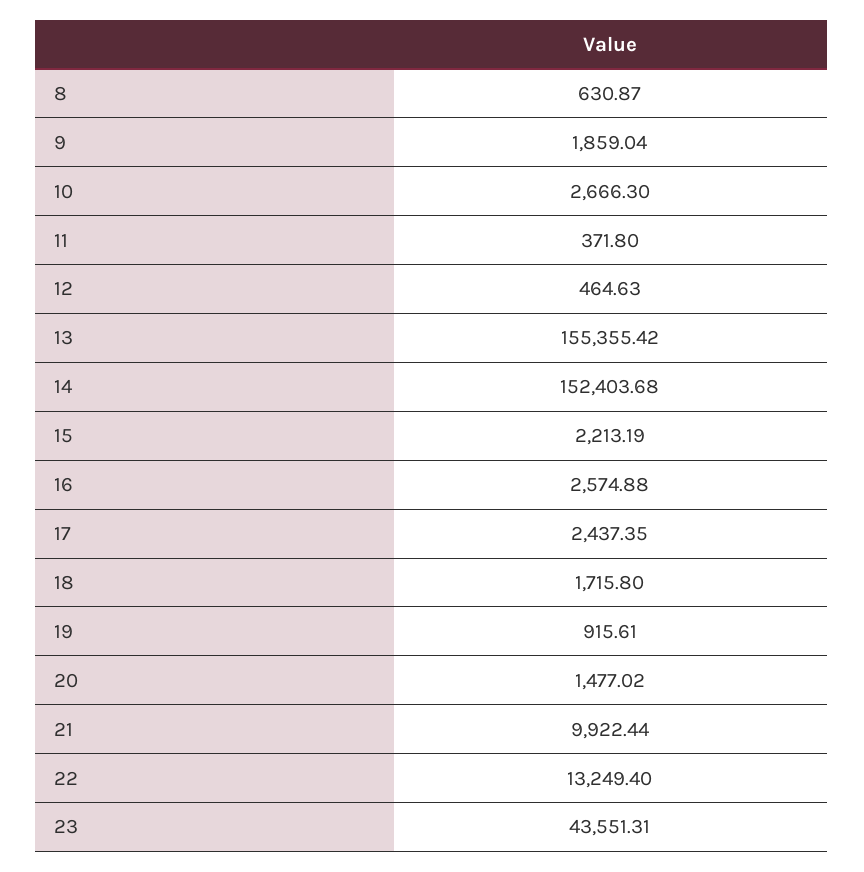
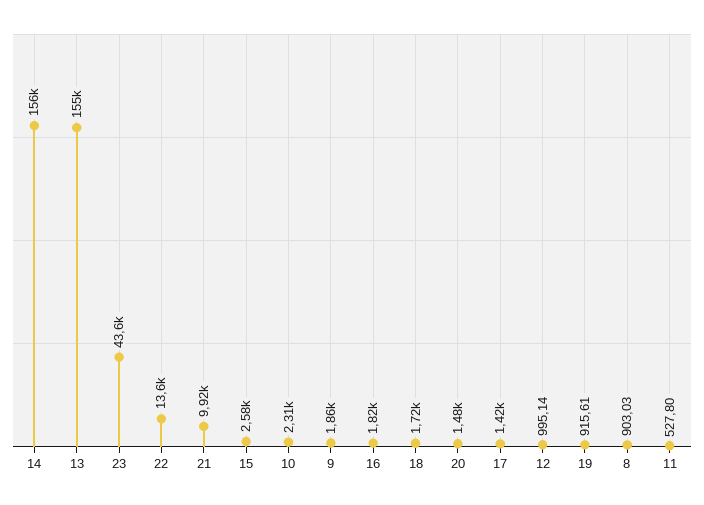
8: 630.87 -> 903.03
10: 2666.3 -> 2310
11: 371.8 -> 527.8
12: 464.63 -> 995.14
14: 152403.68 -> 156000
15: 2213.19 -> 2580
16: 2574.88 -> 1820
17: 2437.35 -> 1420
22: 13249.4 -> 13600

